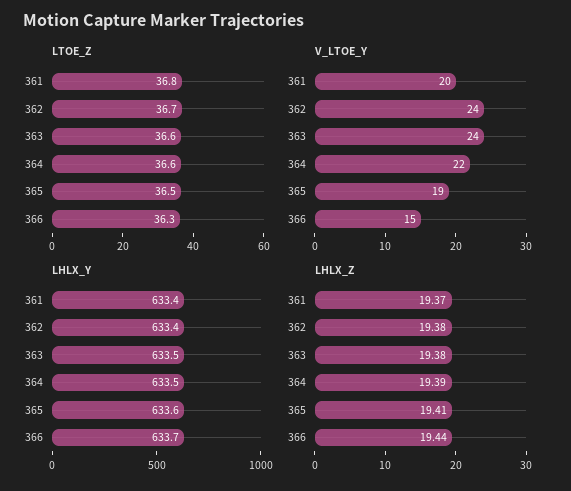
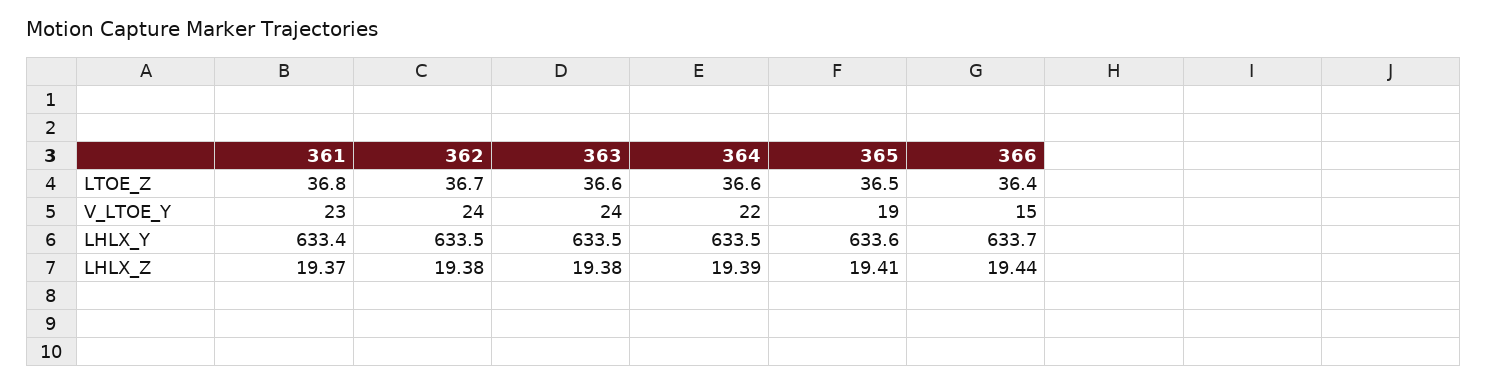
LTOE_Z, 366: 36.3 -> 36.4
V_LTOE_Y, 361: 20 -> 23
LHLX_Y, 362: 633.4 -> 633.5

